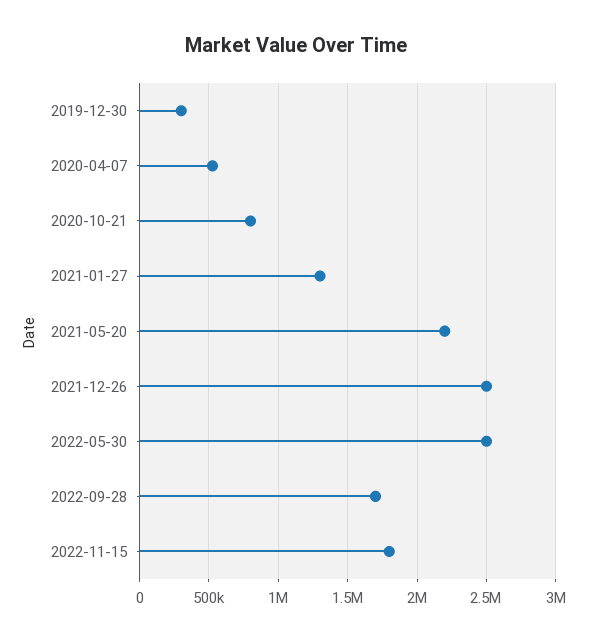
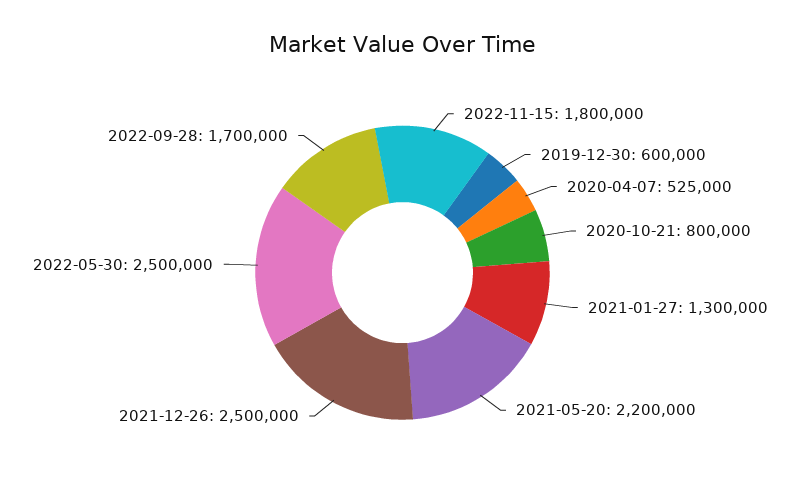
2019-12-30: 300000 -> 600000

